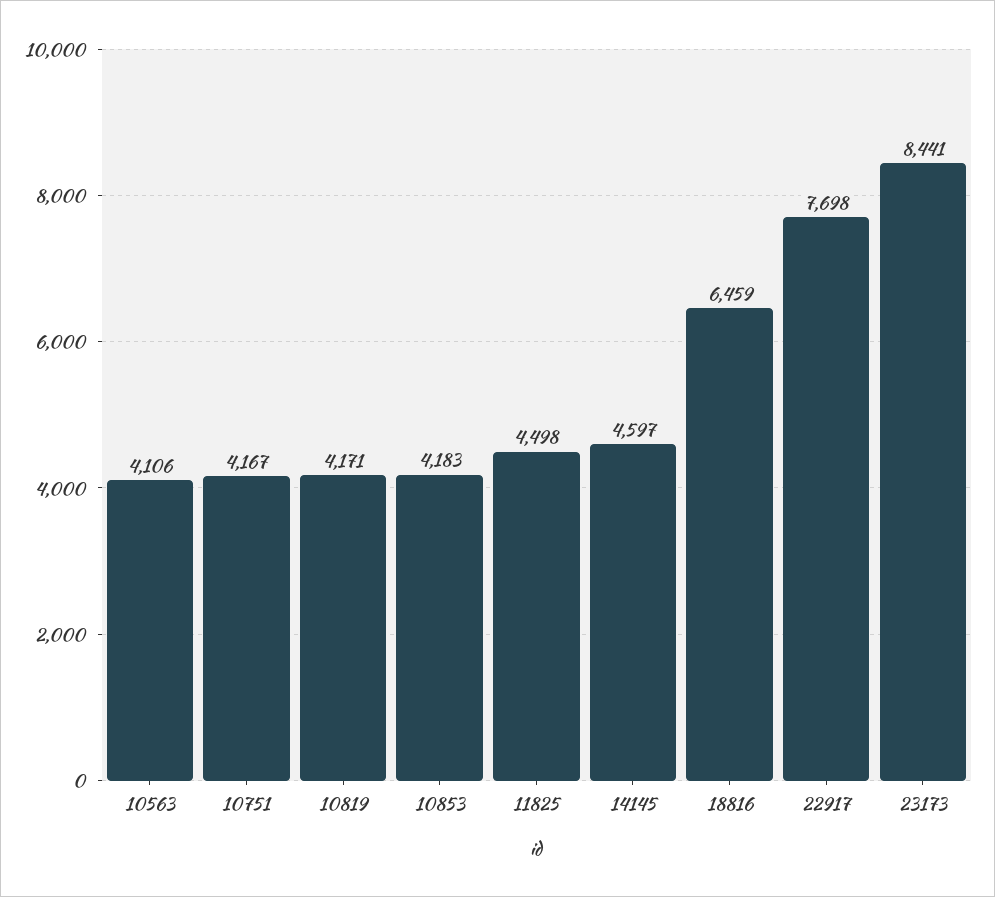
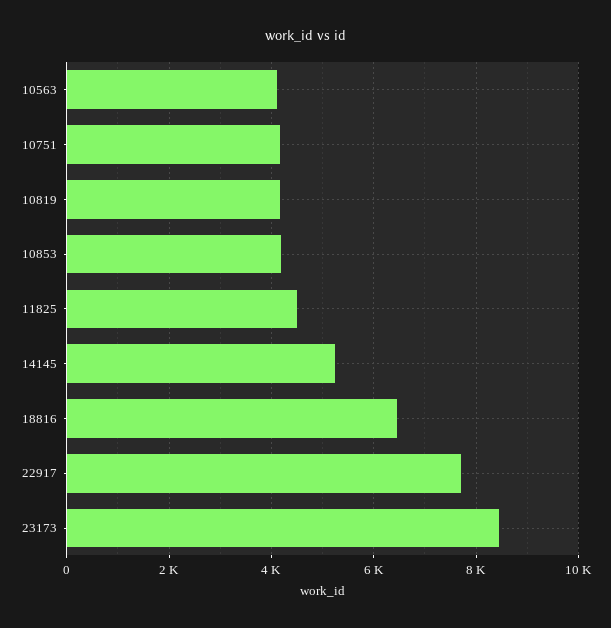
14145: 4597 -> 5200

